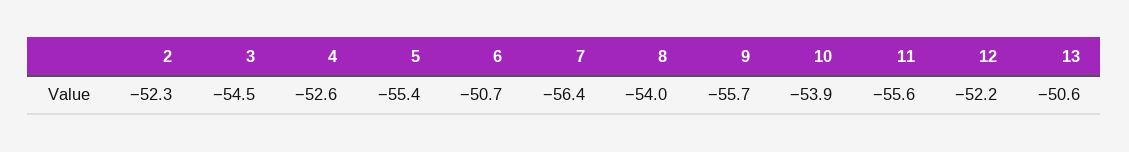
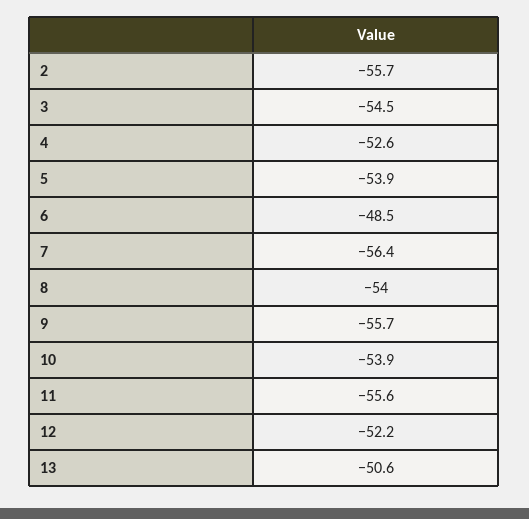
2: -52.3 -> -55.7
5: -55.4 -> -53.9
6: -50.7 -> -48.5

